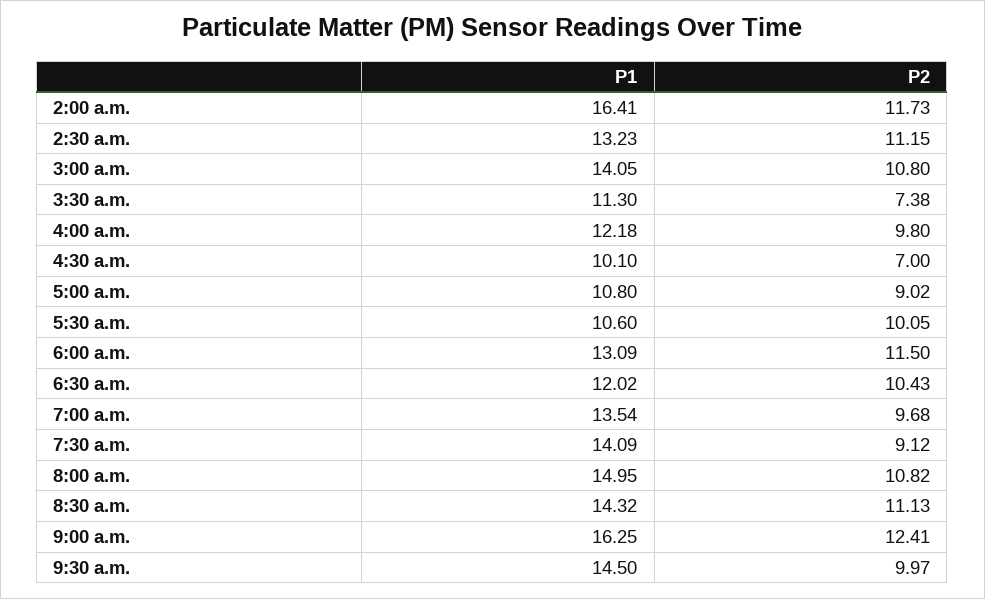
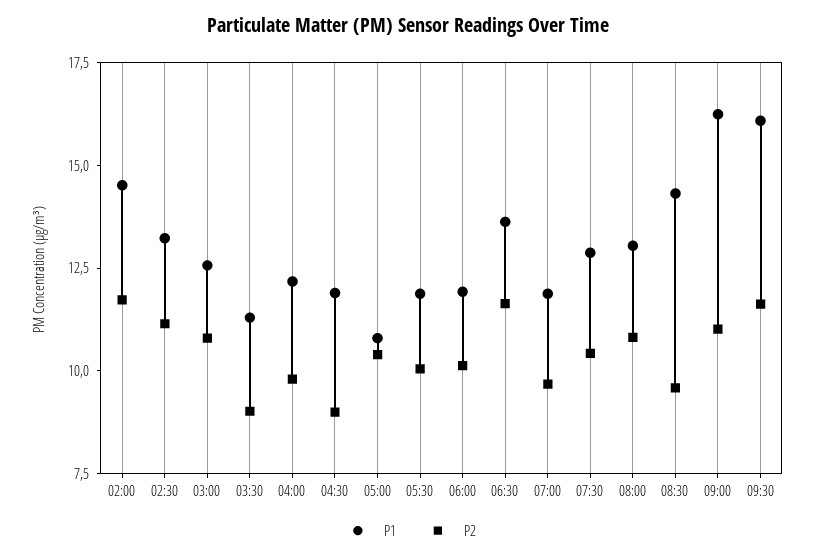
P1, 2:00 a.m.: 16.41 -> 14.5
P1, 3:00 a.m.: 14.05 -> 12.5
P2, 3:30 a.m.: 7.38 -> 9
P1, 4:30 a.m.: 10.1 -> 12
P2, 4:30 a.m.: 7 -> 9
P2, 5:00 a.m.: 9.02 -> 10.5
P1, 5:30 a.m.: 10.6 -> 12
P1, 6:00 a.m.: 13.09 -> 12
P2, 6:00 a.m.: 11.5 -> 10
P1, 6:30 a.m.: 12.02 -> 13.5
P2, 6:30 a.m.: 10.43 -> 11.5
P1, 7:00 a.m.: 13.54 -> 12
P1, 7:30 a.m.: 14.09 -> 13
P2, 7:30 a.m.: 9.12 -> 10.5
P1, 8:00 a.m.: 14.95 -> 13
P2, 8:30 a.m.: 11.13 -> 9.5
P2, 9:00 a.m.: 12.41 -> 11
P1, 9:30 a.m.: 14.5 -> 16
P2, 9:30 a.m.: 9.97 -> 11.5

